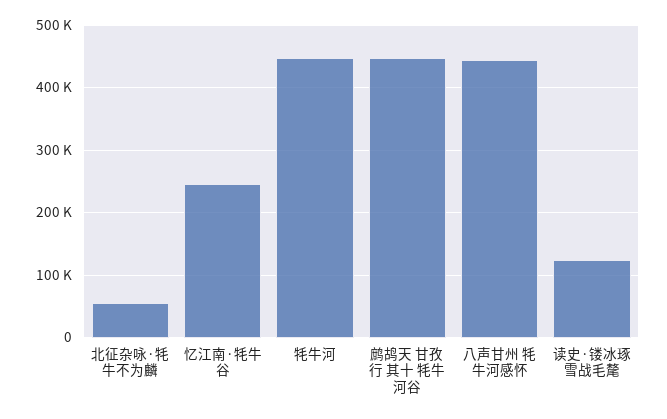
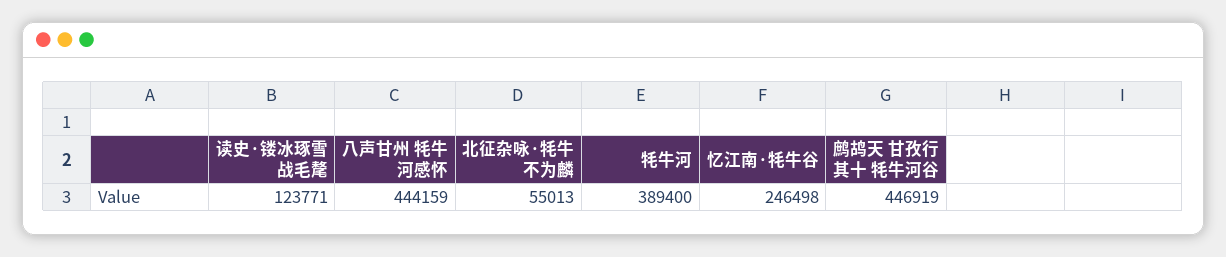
牦牛河: 450000 -> 389400

